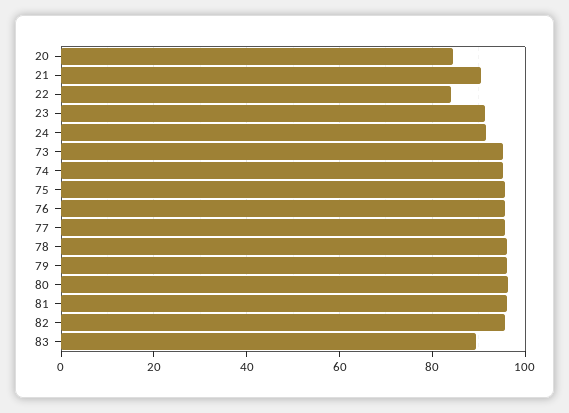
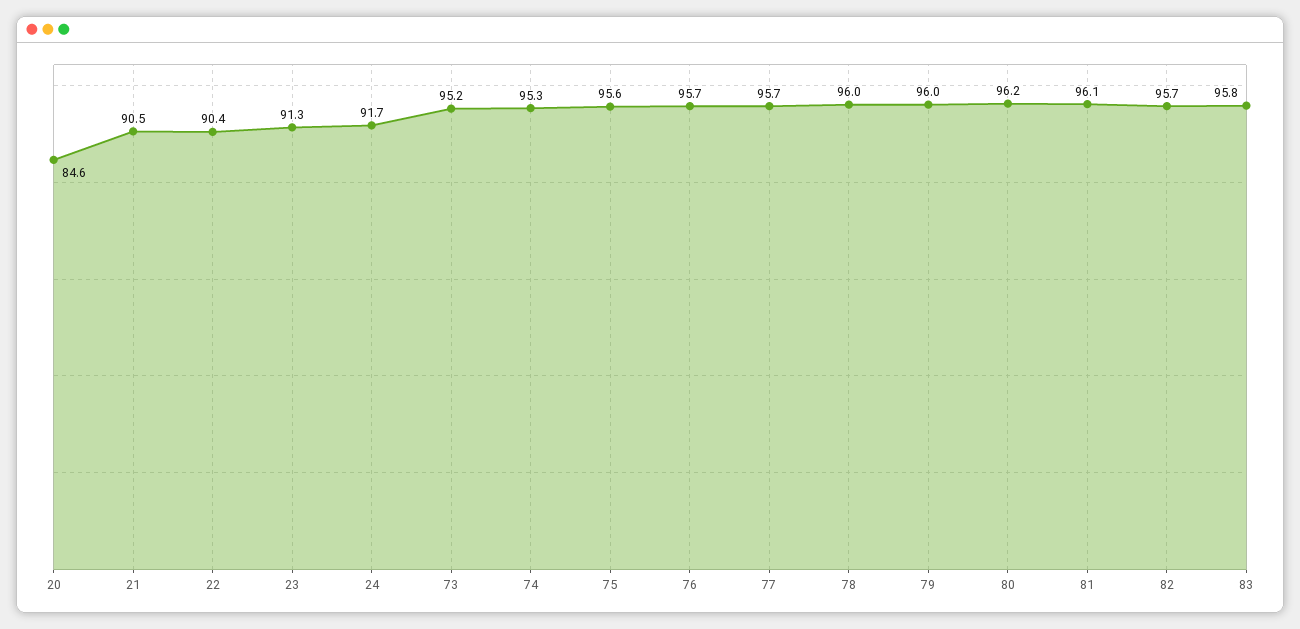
22: 84 -> 90.4
83: 90 -> 95.8

